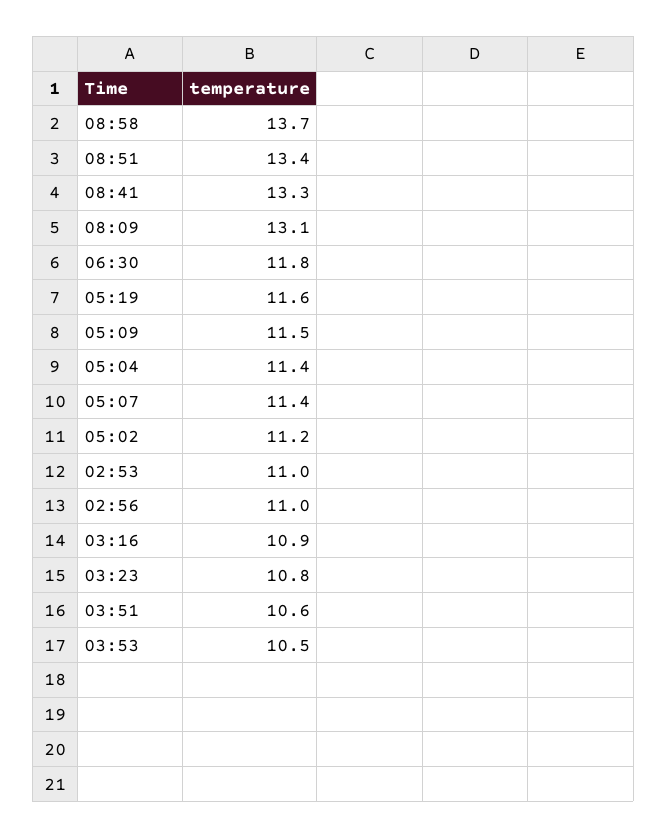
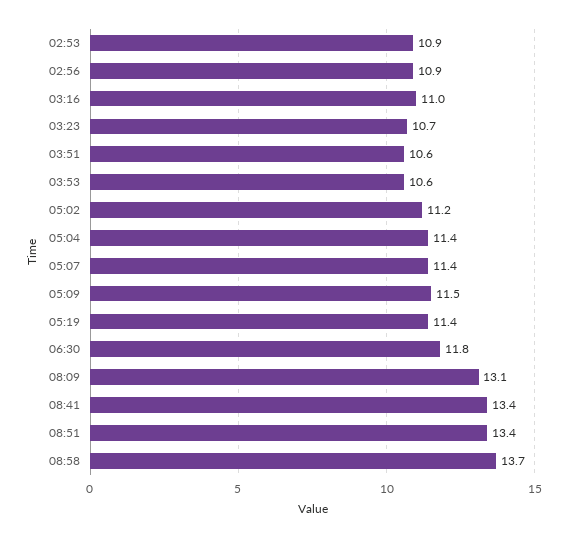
08:41: 13.3 -> 13.4
05:19: 11.6 -> 11.4
02:53: 11 -> 10.9
02:56: 11 -> 10.9
03:16: 10.9 -> 11
03:23: 10.8 -> 10.7
03:53: 10.5 -> 10.6

